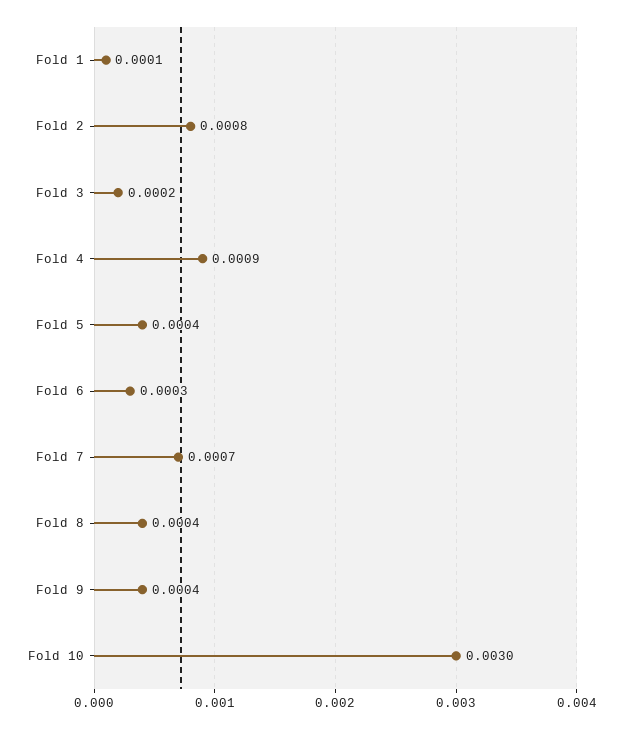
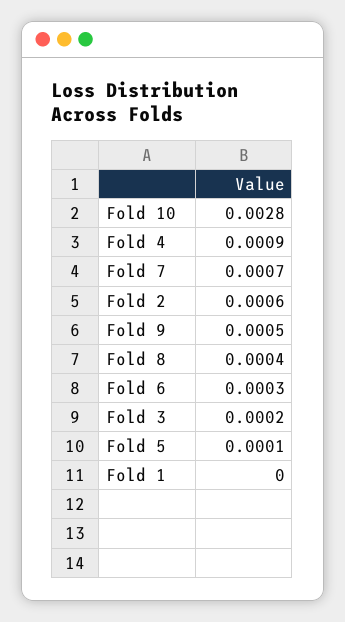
Fold 1: 0.0001 -> 0
Fold 2: 0.0008 -> 0.0006
Fold 5: 0.0004 -> 0.0001
Fold 9: 0.0004 -> 0.0005
Fold 10: 0.003 -> 0.0028

